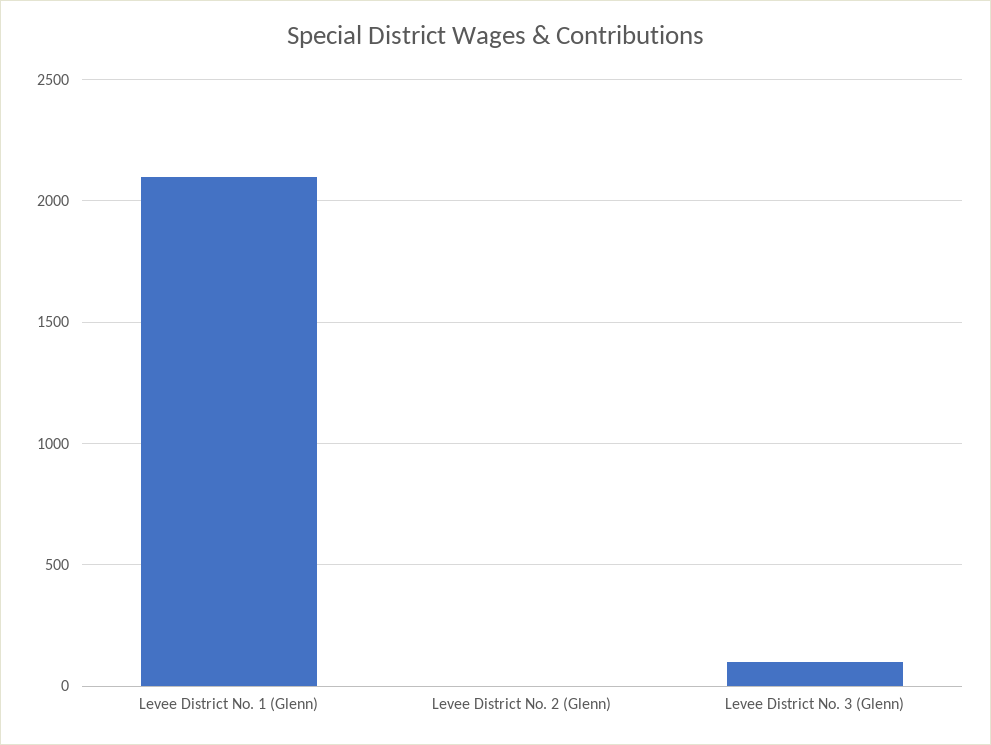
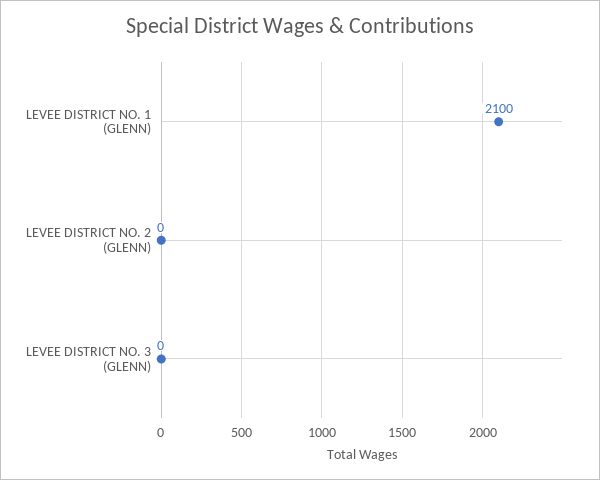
Levee District No. 3 (Glenn): 100 -> 0

